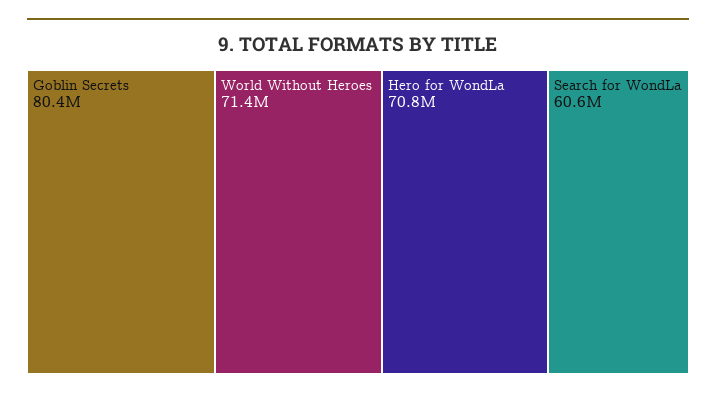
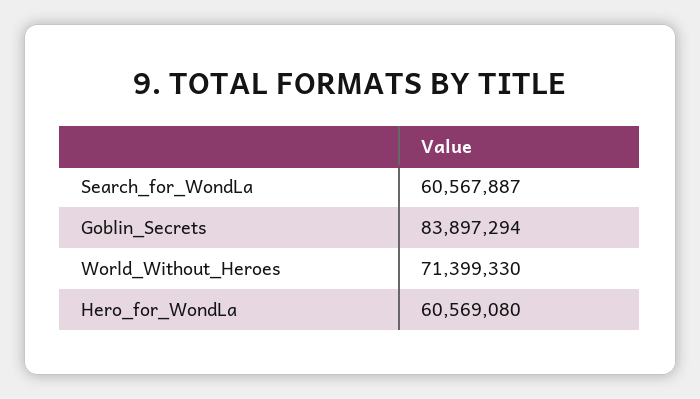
Goblin Secrets: 80400000 -> 83897294
Hero for WondLa: 70800000 -> 60569080

